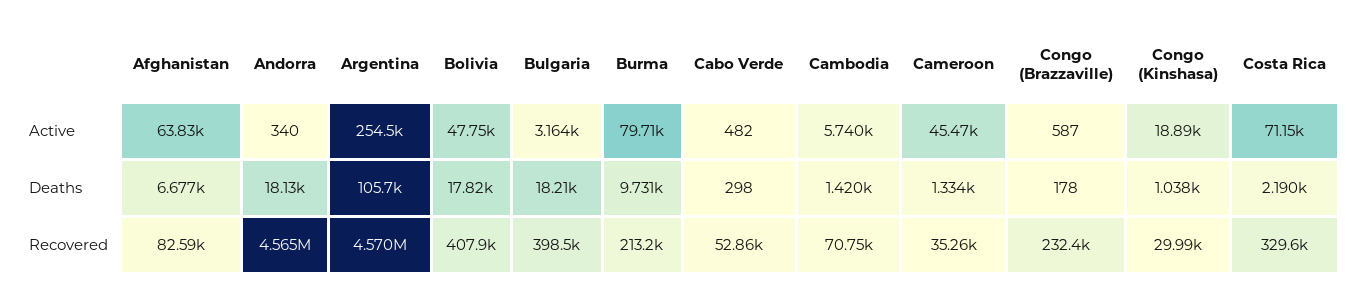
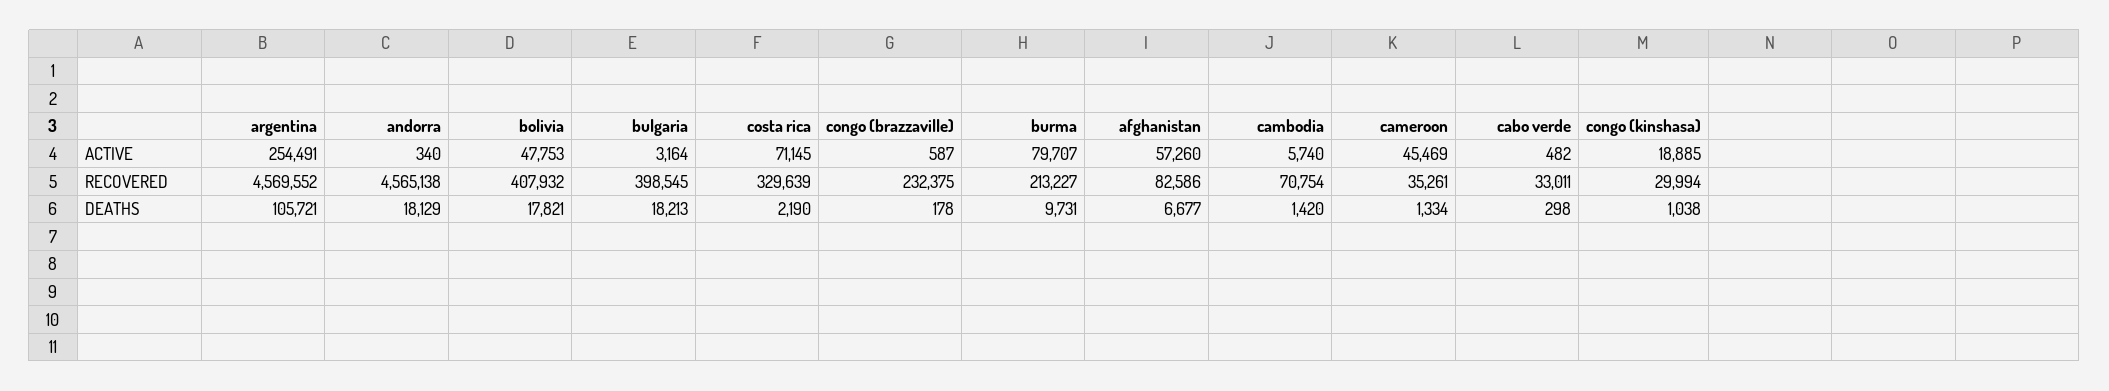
Afghanistan, Active: 63830 -> 57260
Cabo Verde, Recovered: 52860 -> 33011

